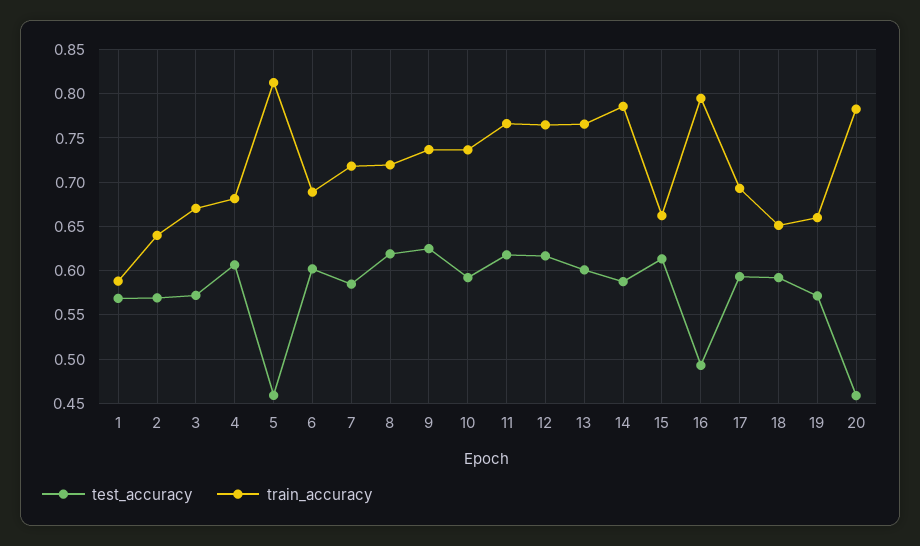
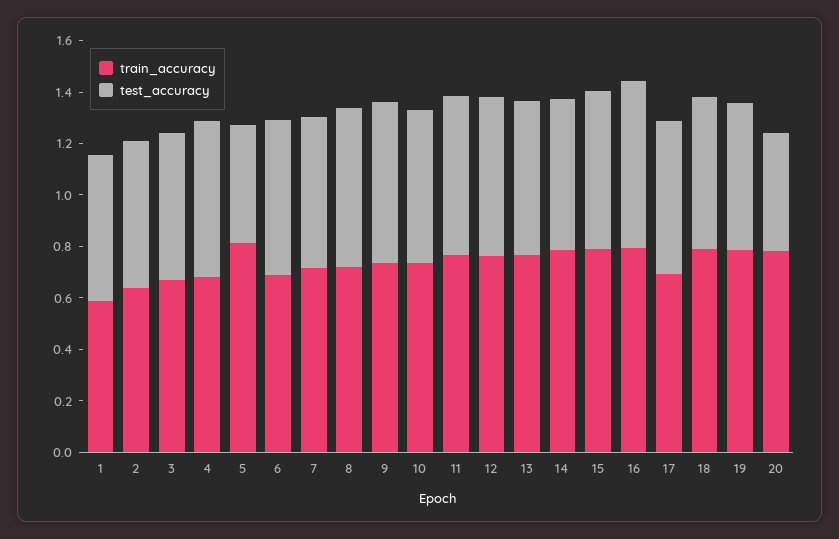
train_accuracy, 15: 0.66 -> 0.8
test_accuracy, 16: 0.49 -> 0.65
train_accuracy, 18: 0.65 -> 0.8
train_accuracy, 19: 0.66 -> 0.8

